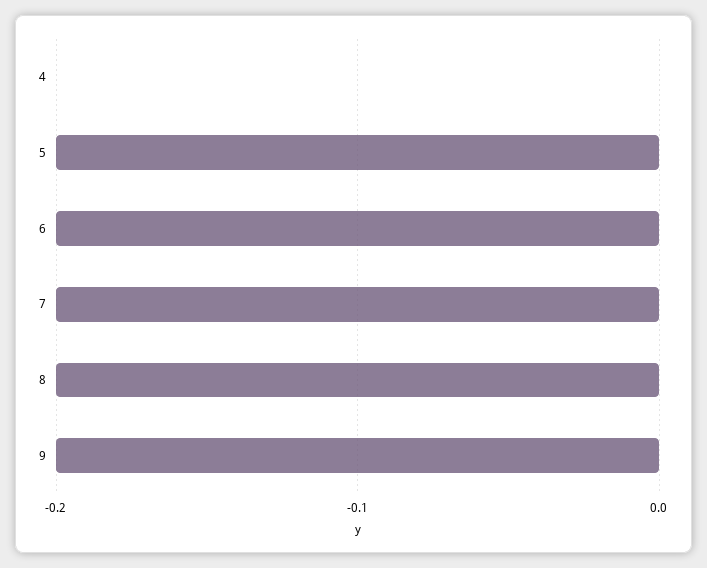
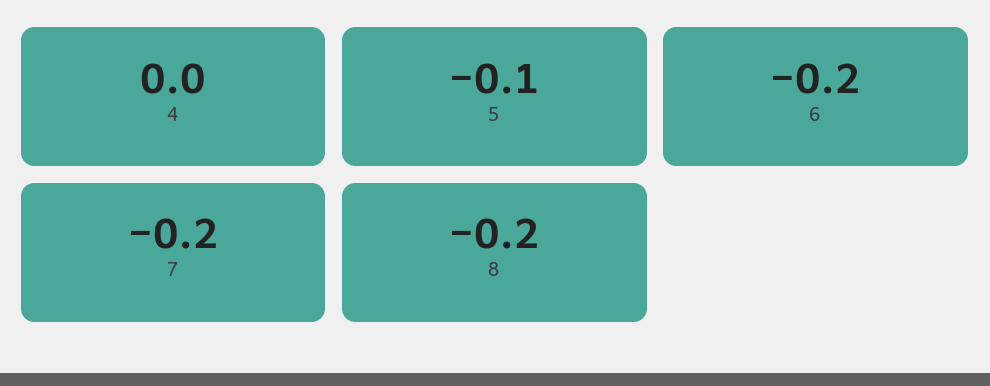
5: -0.2 -> -0.1
9: -0.2 -> none

